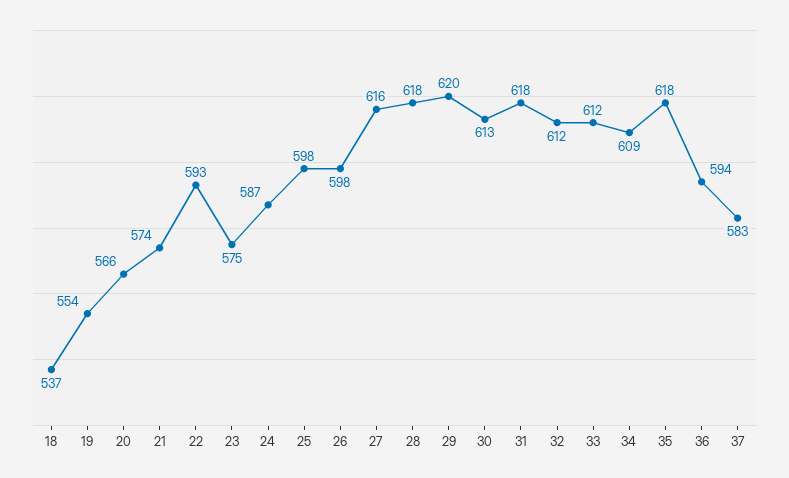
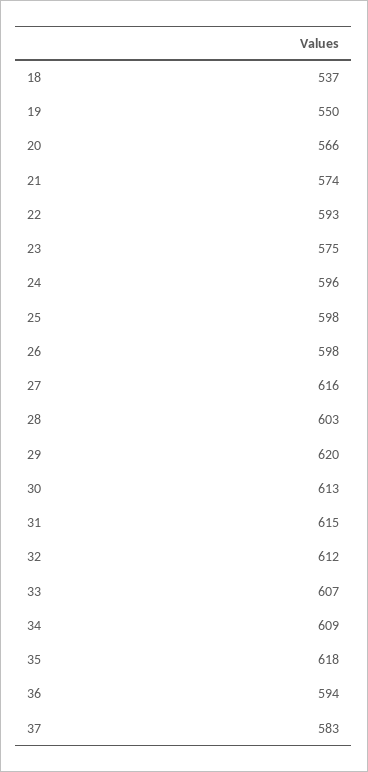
19: 554 -> 550
24: 587 -> 596
28: 618 -> 603
31: 618 -> 615
33: 612 -> 607

